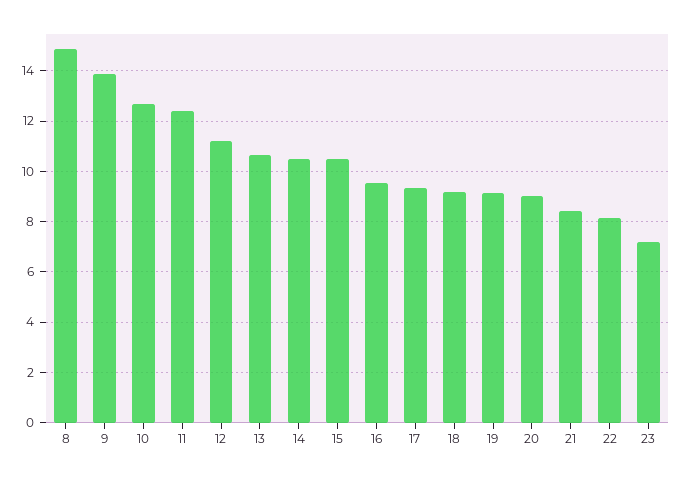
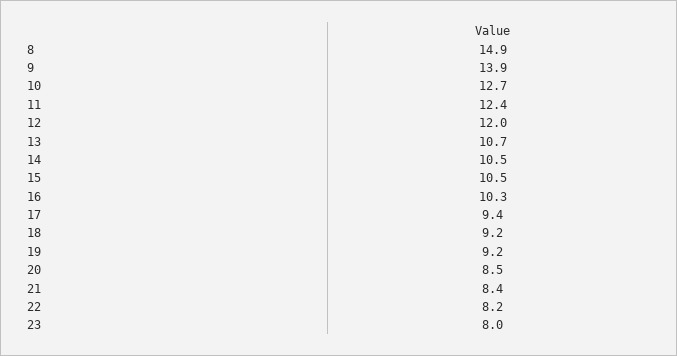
12: 11.25 -> 12
16: 9.5 -> 10.3
20: 9 -> 8.5
23: 7.25 -> 8

